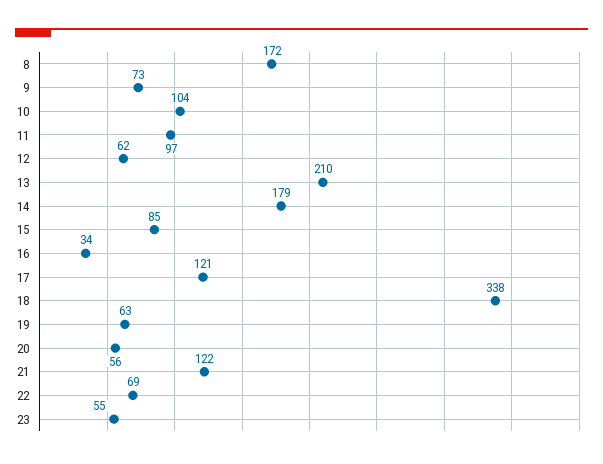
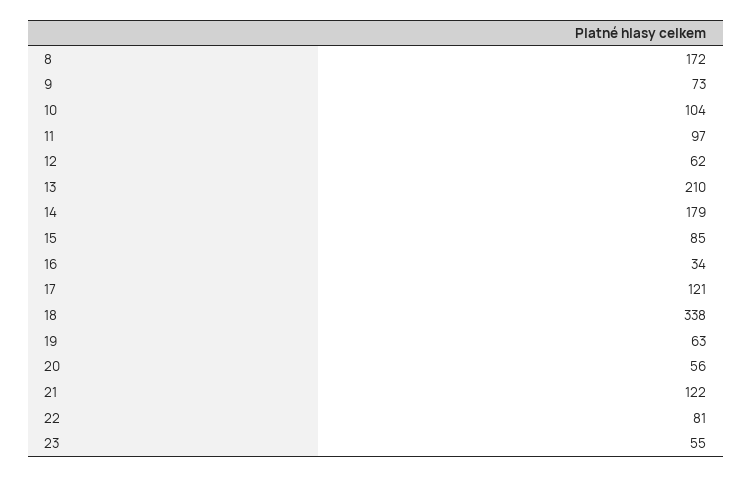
22: 69 -> 81

